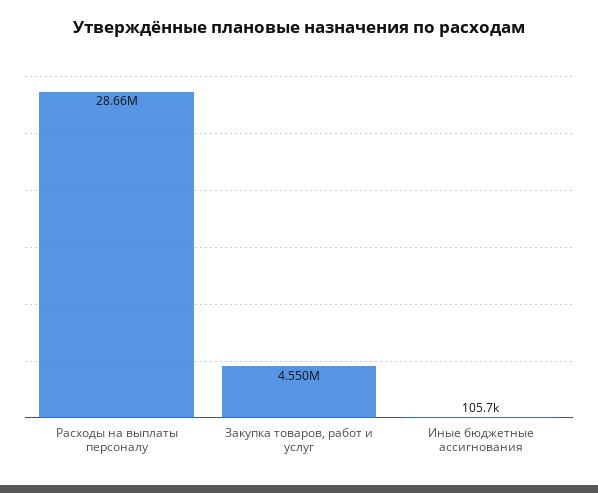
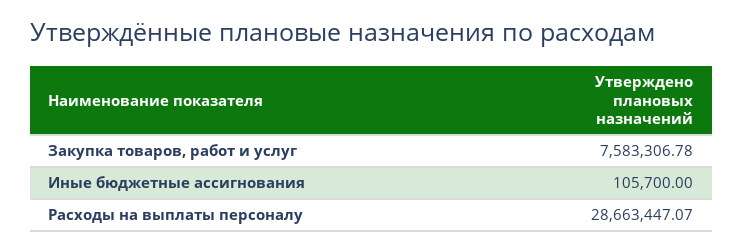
Закупка товаров, работ и услуг: 4550000 -> 7583306.78

